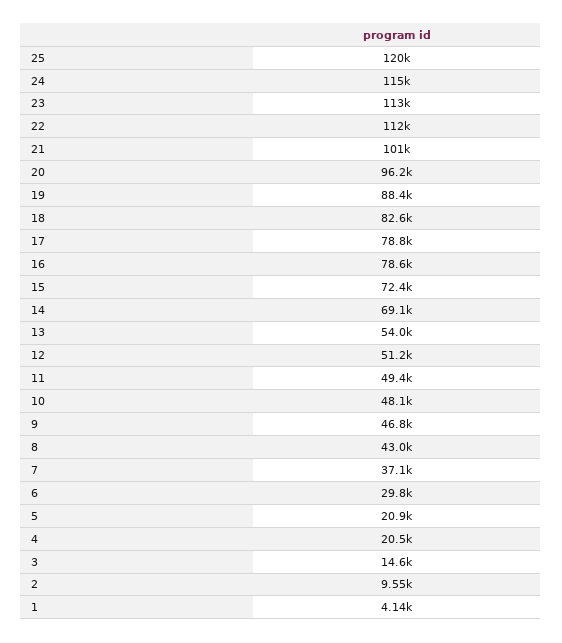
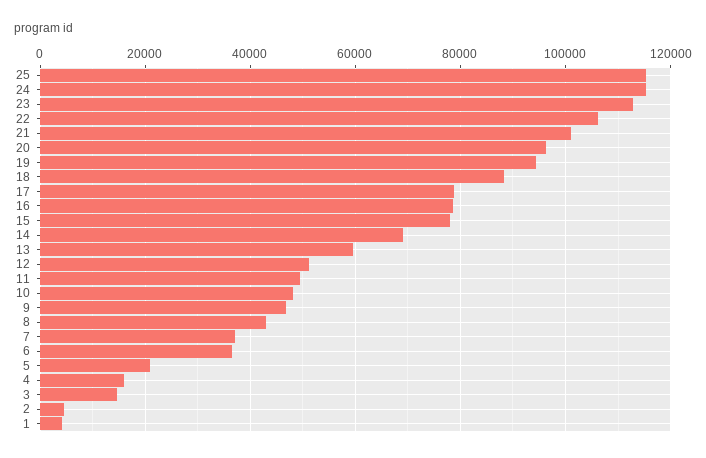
25: 120000 -> 116000
22: 112000 -> 106000
19: 88400 -> 94000
18: 82600 -> 88000
15: 72400 -> 78000
13: 54000 -> 60000
6: 29800 -> 36000
4: 20500 -> 16000
2: 9550 -> 4000

